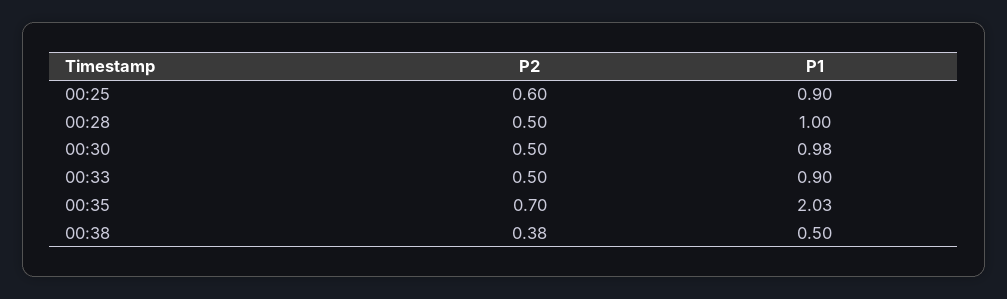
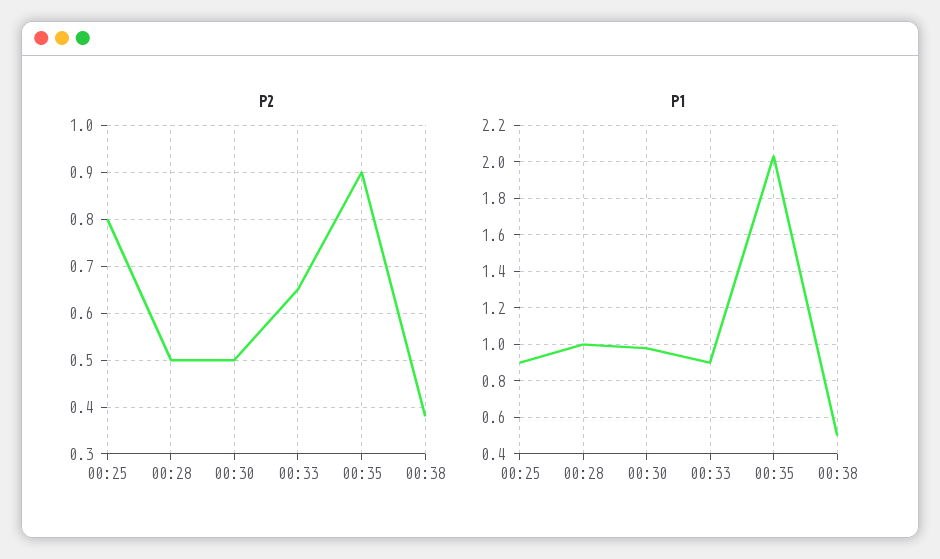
P2, 00:25: 0.6 -> 0.8
P2, 00:33: 0.5 -> 0.65
P2, 00:35: 0.7 -> 0.9

